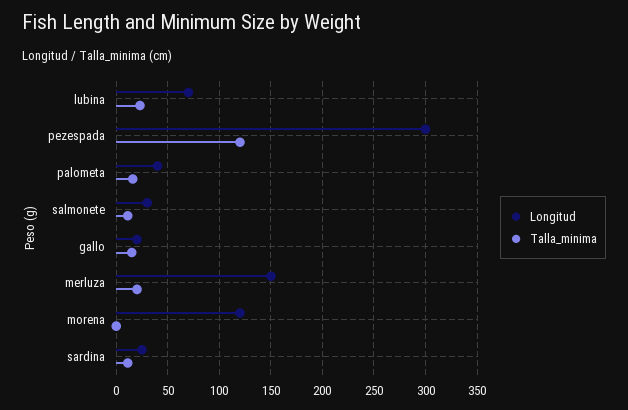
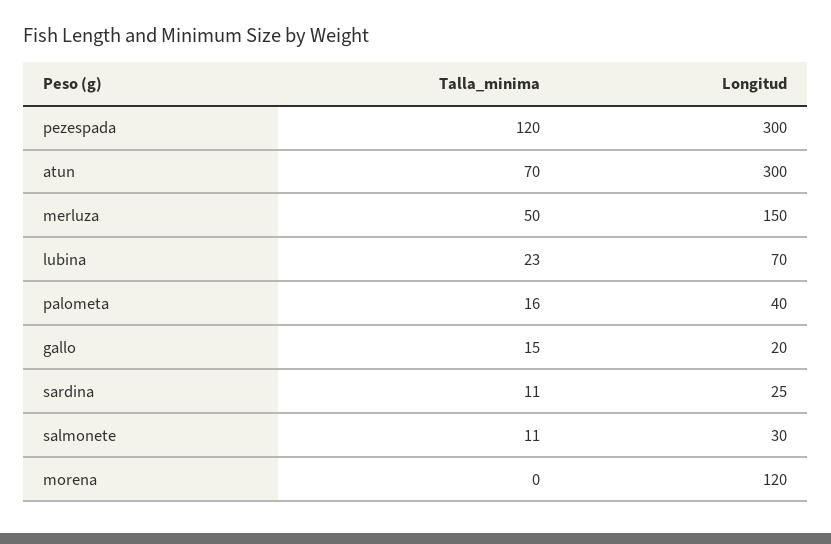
Talla_minima, merluza: 20 -> 50
Talla_minima, atun: none -> 70
Longitud, atun: none -> 300

